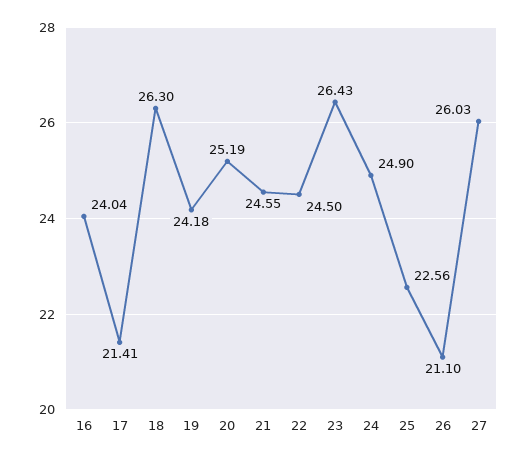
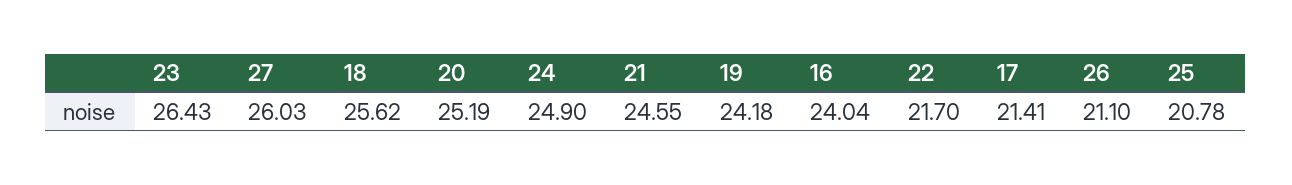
18: 26.3 -> 25.62
22: 24.5 -> 21.7
25: 22.56 -> 20.78

